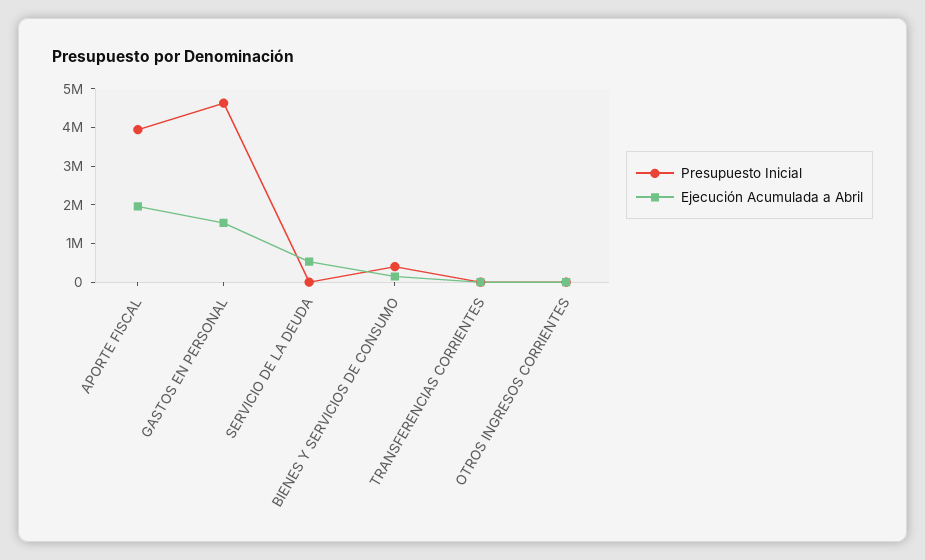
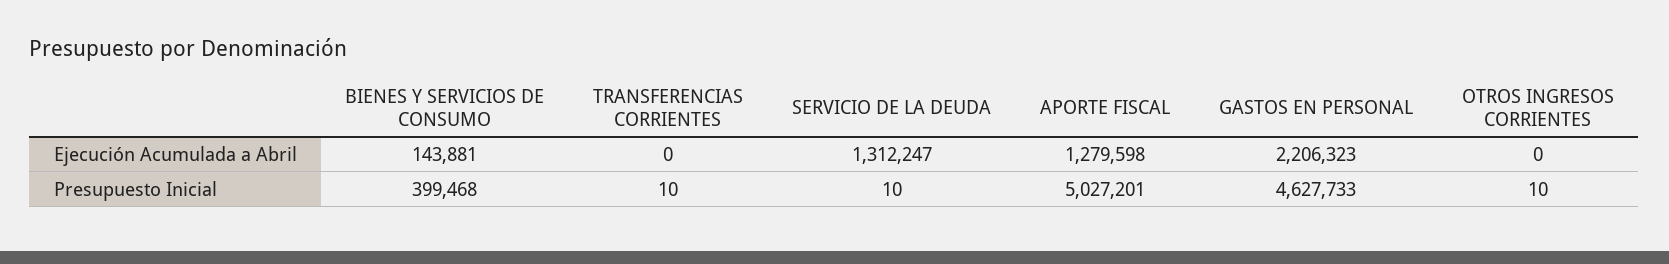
Presupuesto Inicial, APORTE FISCAL: 4000000 -> 5027201
Ejecución Acumulada a Abril, APORTE FISCAL: 2000000 -> 1279598
Ejecución Acumulada a Abril, GASTOS EN PERSONAL: 1500000 -> 2206323
Ejecución Acumulada a Abril, SERVICIO DE LA DEUDA: 500000 -> 1312247

